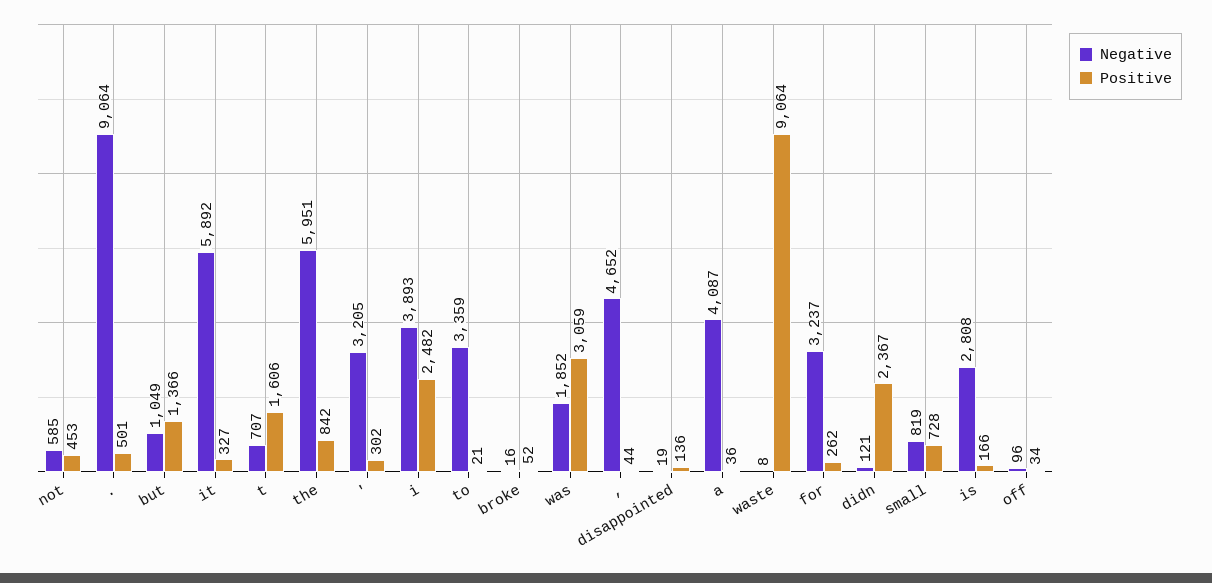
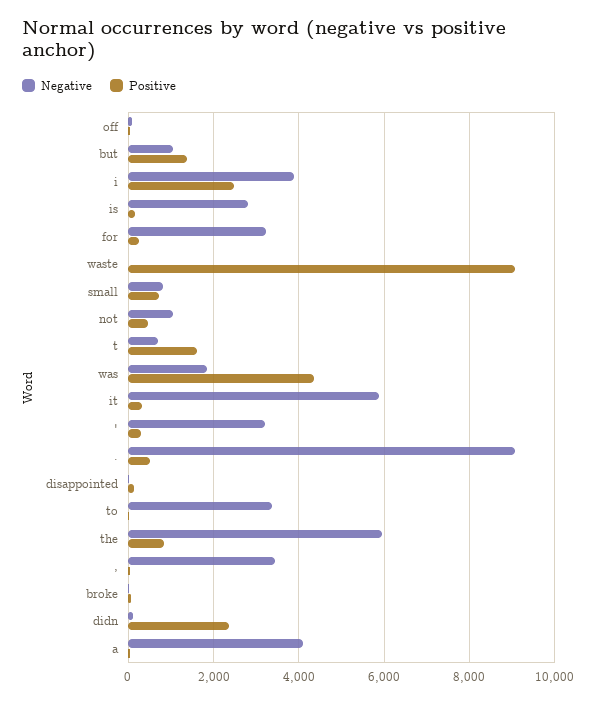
Negative, not: 585 -> 1000
Positive, was: 3059 -> 4400
Negative, ,: 4652 -> 3400

